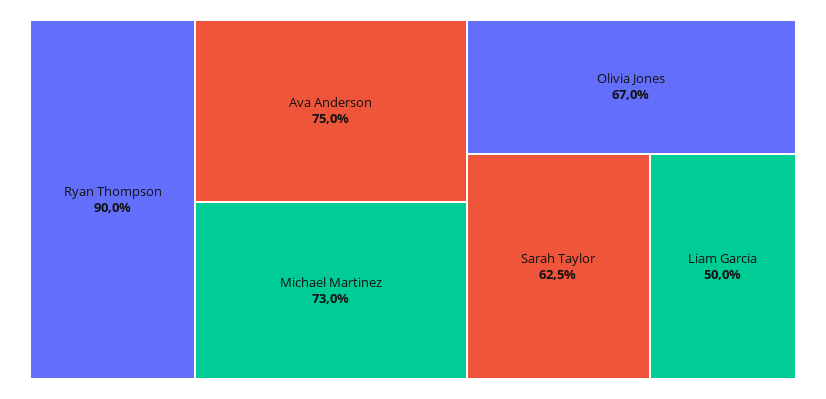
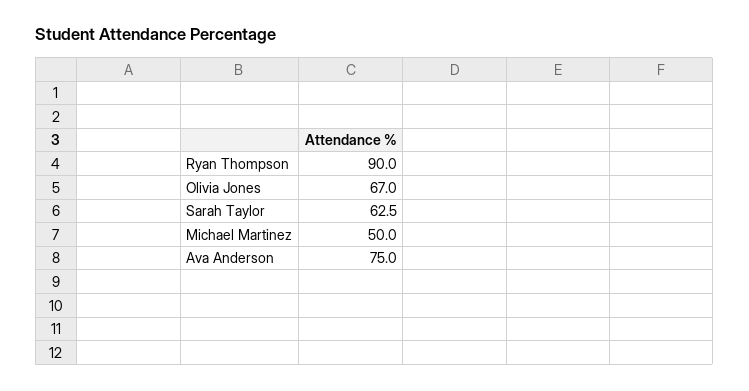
Michael Martinez: 73 -> 50
Liam Garcia: 50 -> none

